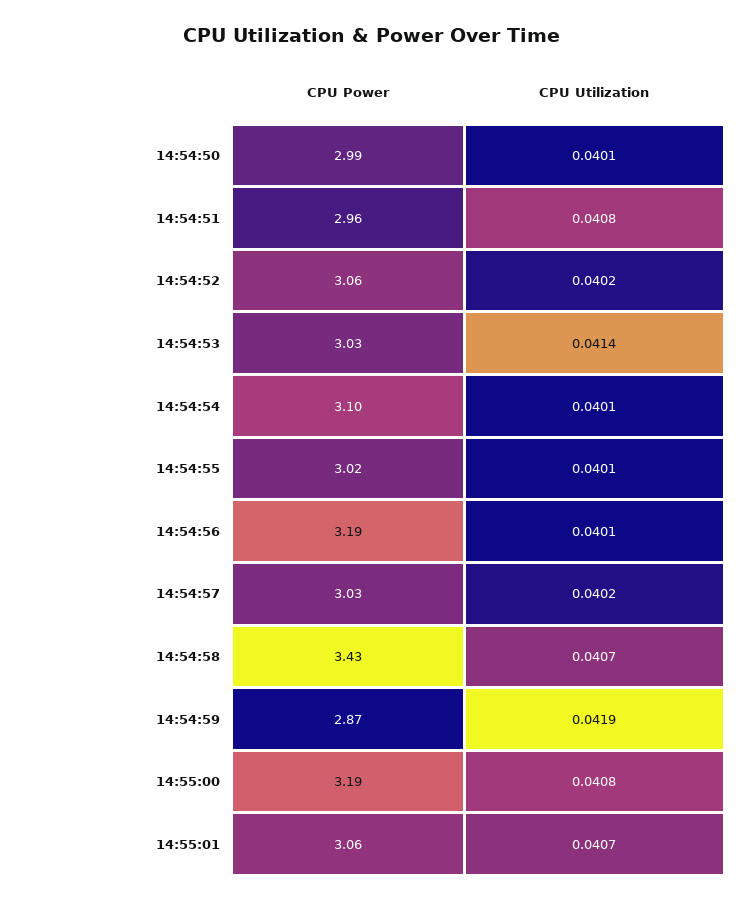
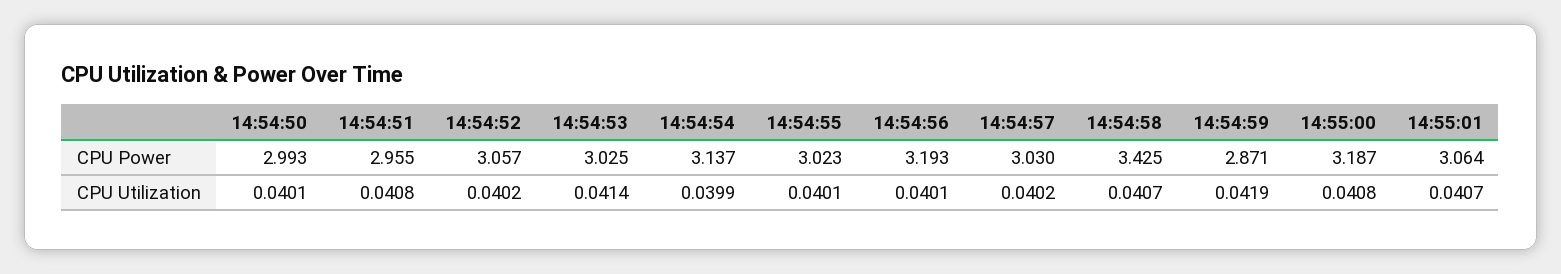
CPU Power, 14:54:54: 3.1 -> 3.137
CPU Utilization, 14:54:54: 0.0401 -> 0.0399

